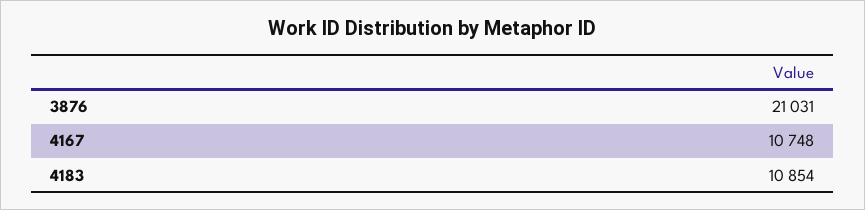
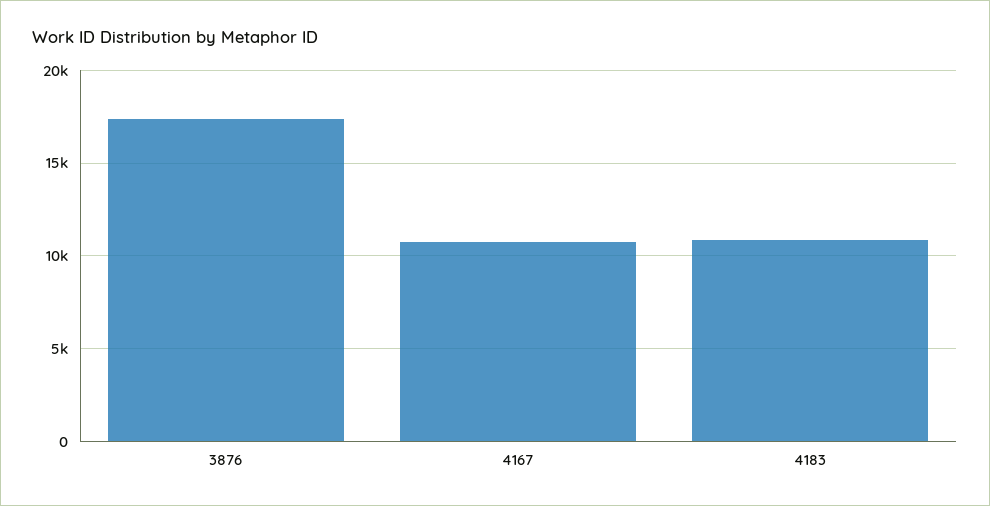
3876: 21031 -> 17500

